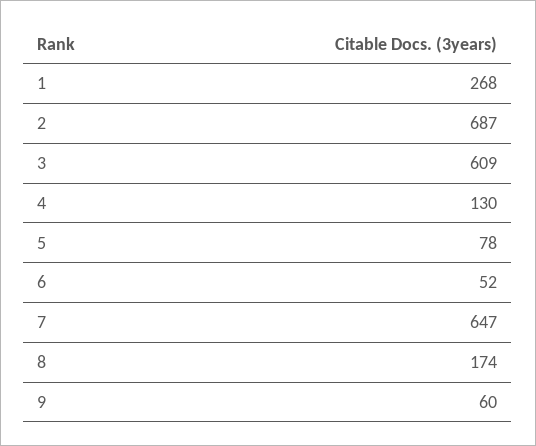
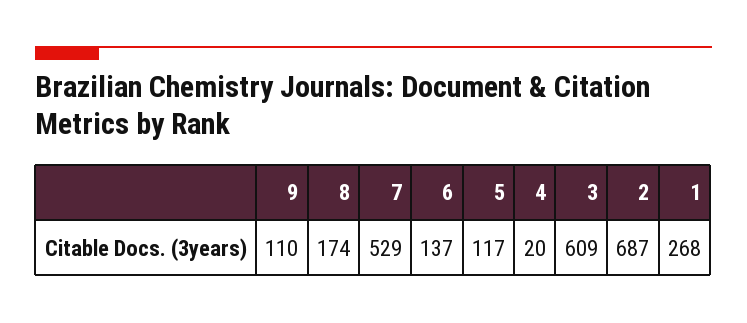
4: 130 -> 20
5: 78 -> 117
6: 52 -> 137
7: 647 -> 529
9: 60 -> 110

